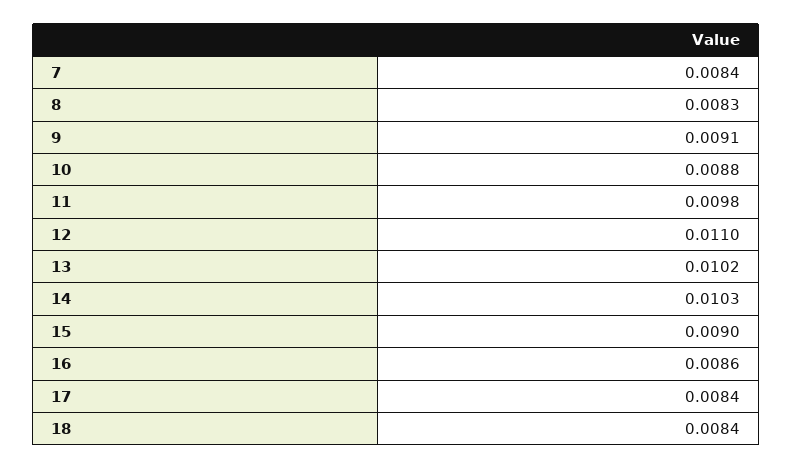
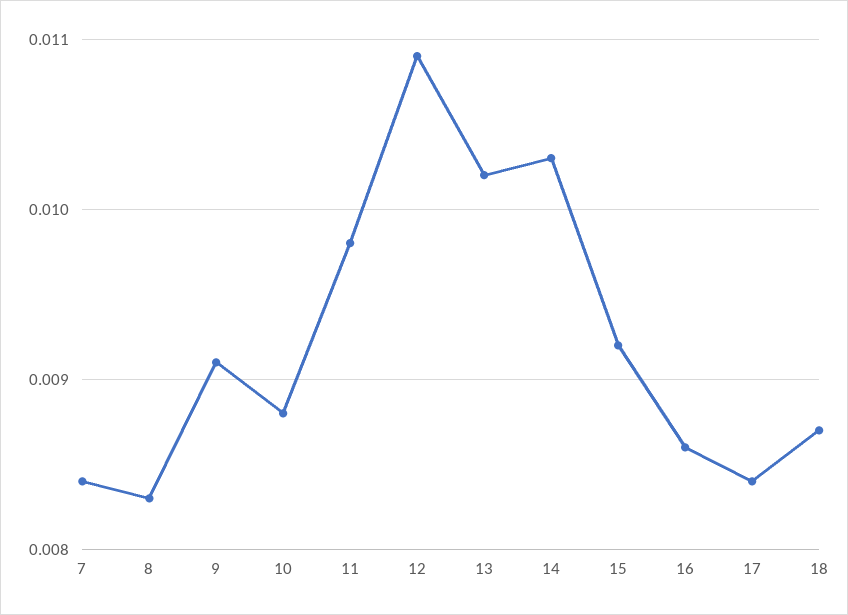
12: 0.011 -> 0.0109
15: 0.009 -> 0.0092
18: 0.0084 -> 0.0087

